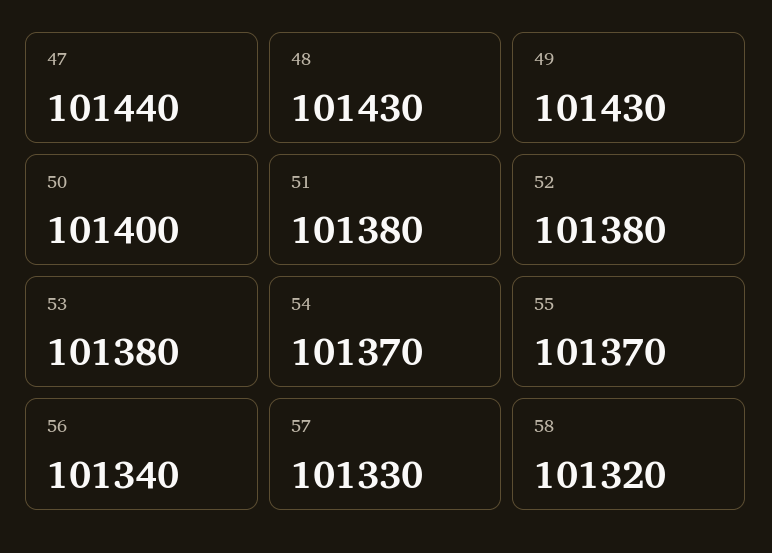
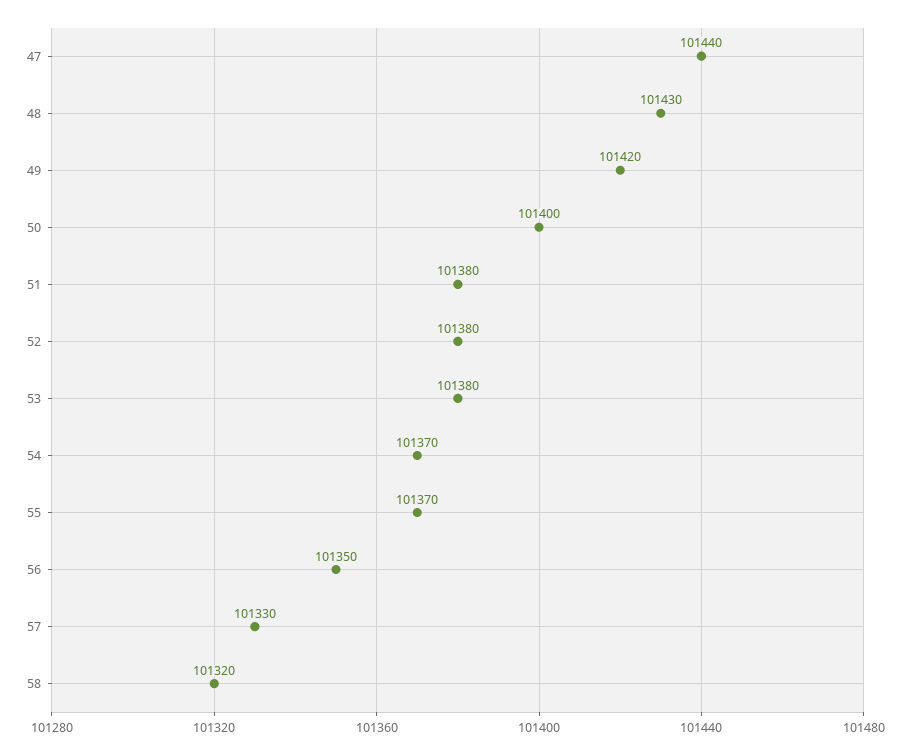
49: 101430 -> 101420
56: 101340 -> 101350

